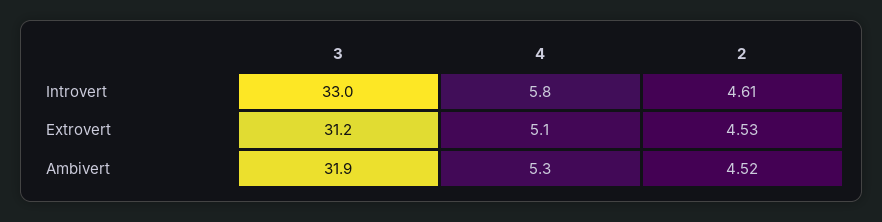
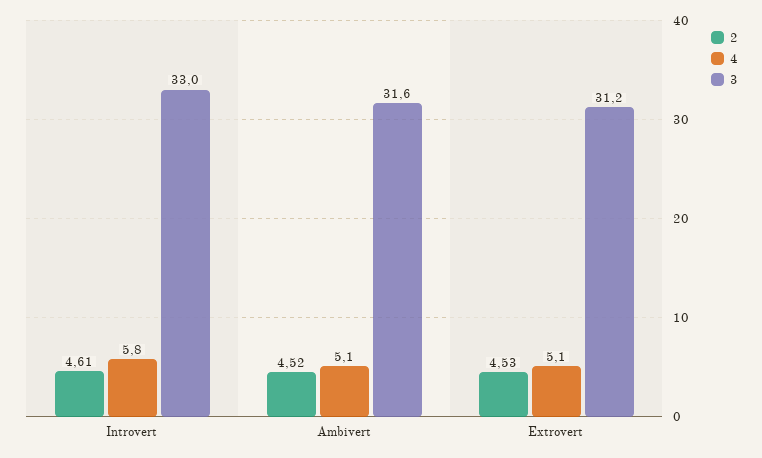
3, Ambivert: 31.9 -> 31.6
4, Ambivert: 5.3 -> 5.1

